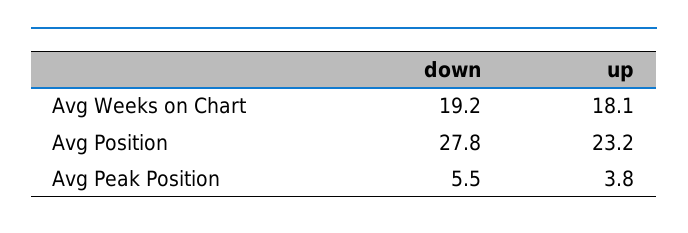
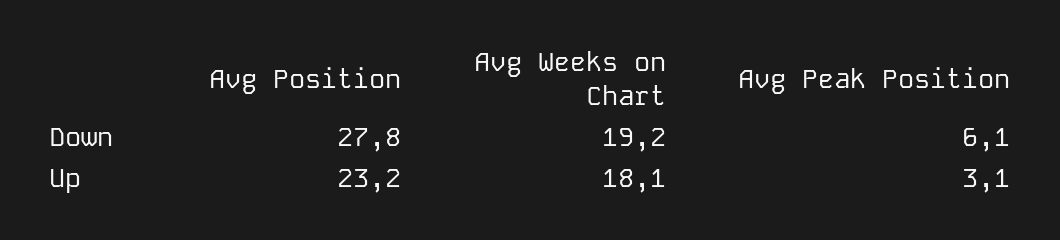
down, Avg Peak Position: 5.5 -> 6.1
up, Avg Peak Position: 3.8 -> 3.1

